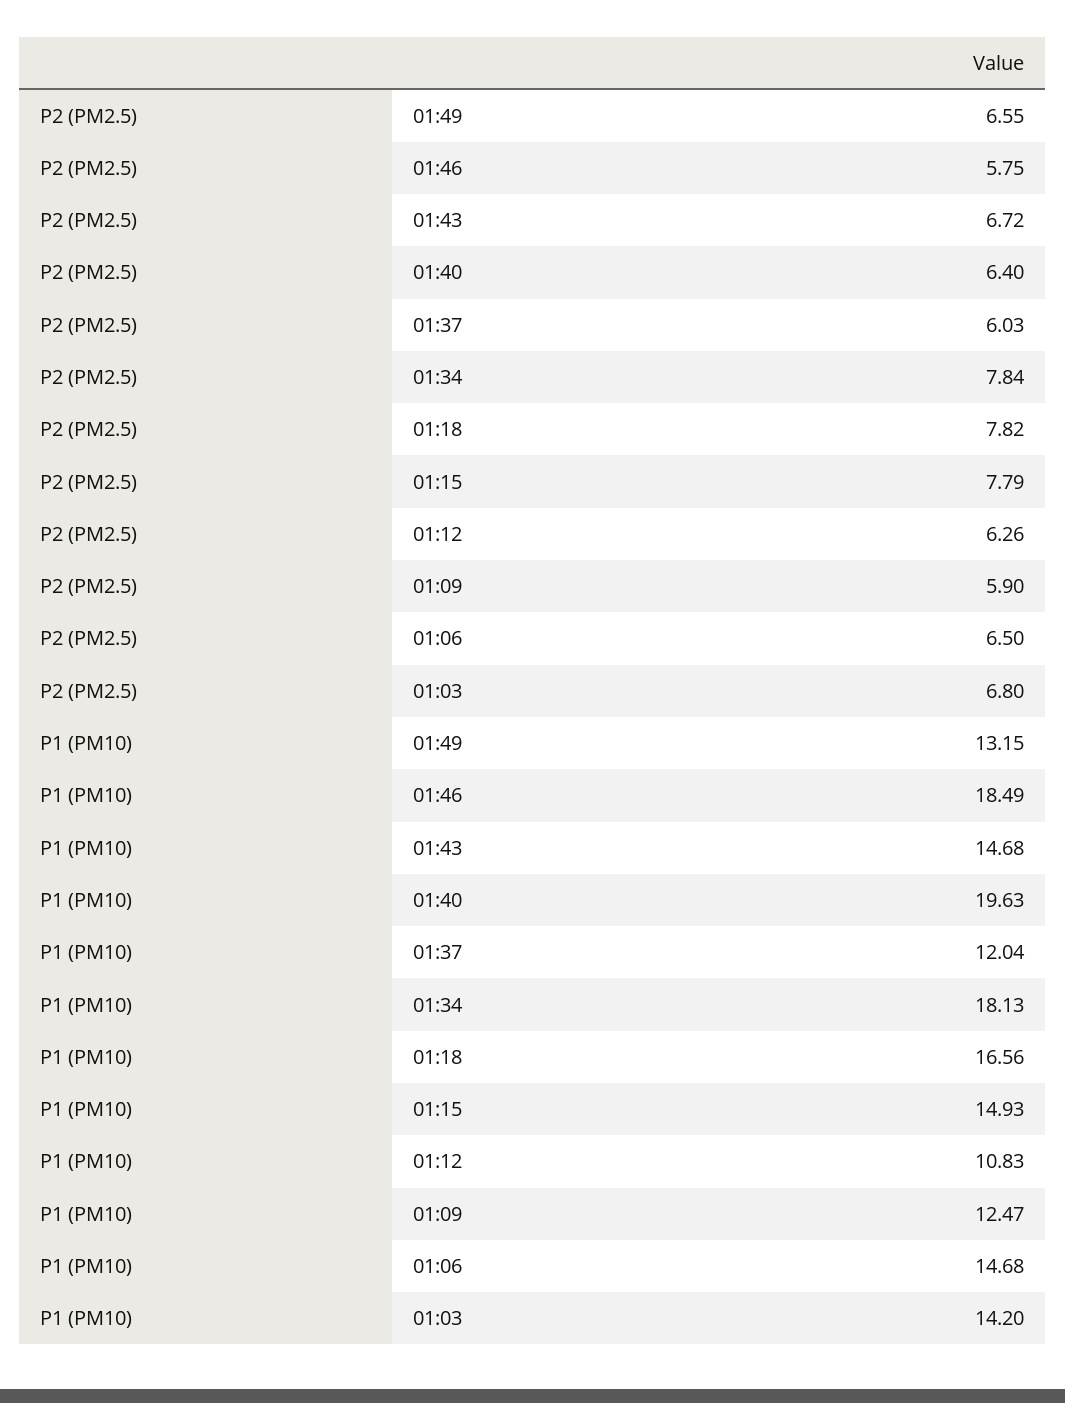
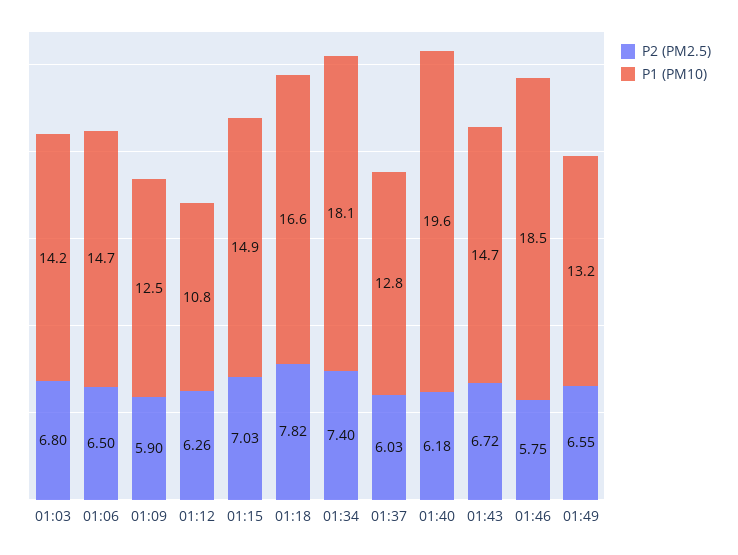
P2 (PM2.5), 01:40: 6.4 -> 6.18
P2 (PM2.5), 01:34: 7.84 -> 7.4
P2 (PM2.5), 01:15: 7.79 -> 7.03
P1 (PM10), 01:37: 12.04 -> 12.8

